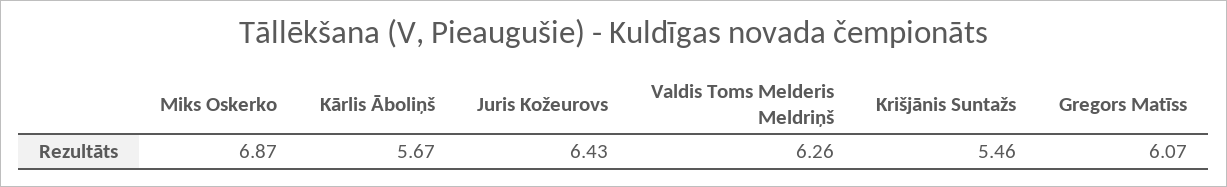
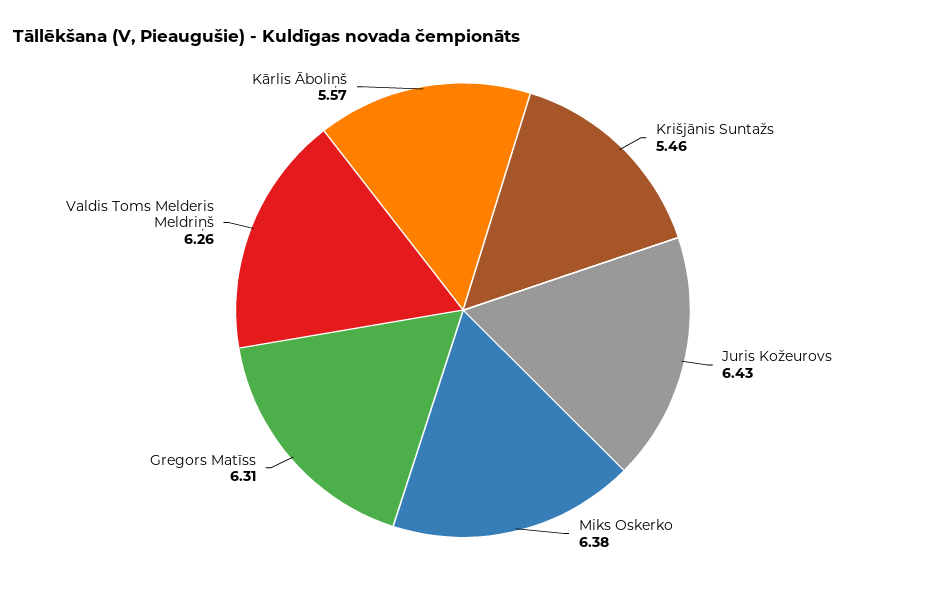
Miks Oskerko: 6.87 -> 6.38
Kārlis Āboliņš: 5.67 -> 5.57
Gregors Matīss: 6.07 -> 6.31

